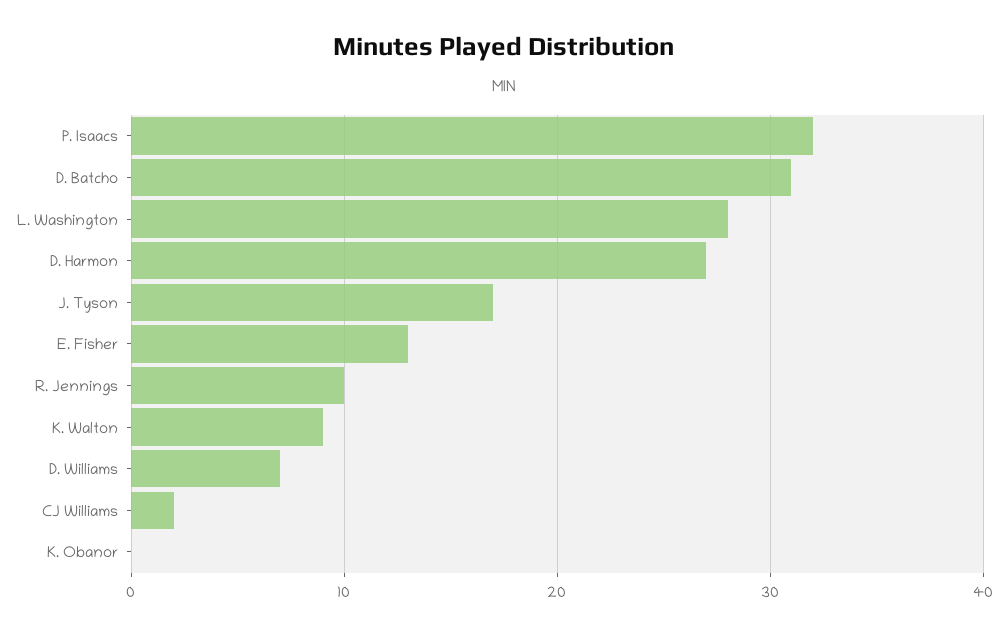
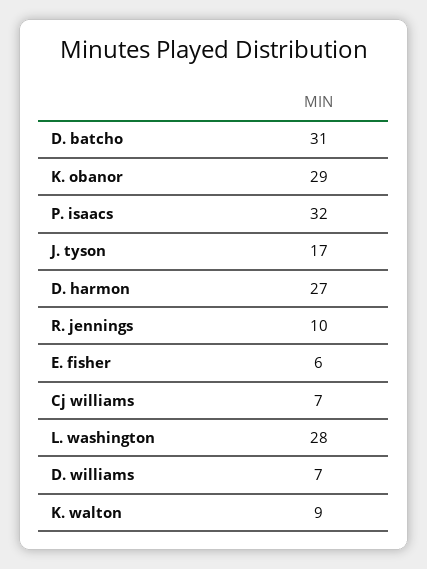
E. Fisher: 13 -> 6
CJ Williams: 2 -> 7
K. Obanor: 0 -> 29

